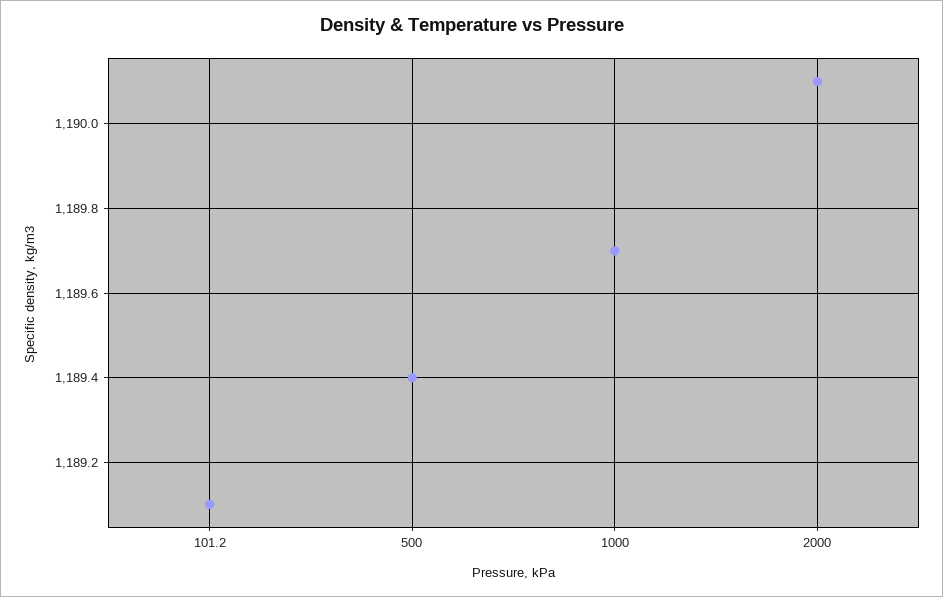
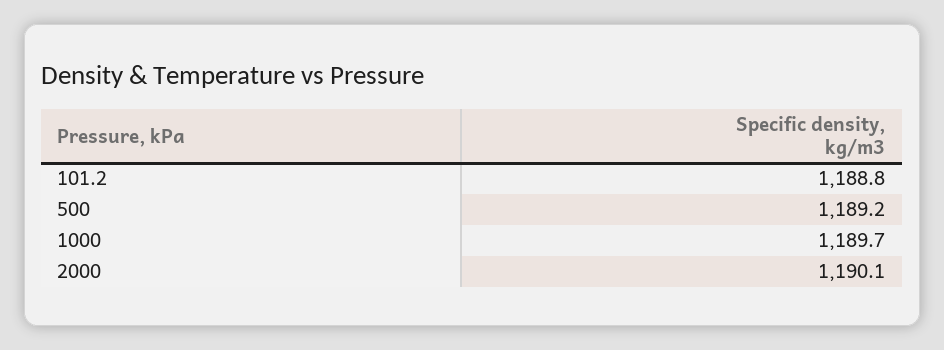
101.2: 1189.1 -> 1188.8
500: 1189.4 -> 1189.2

